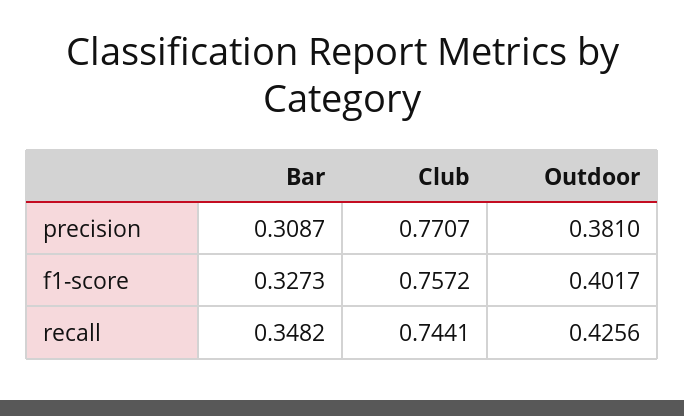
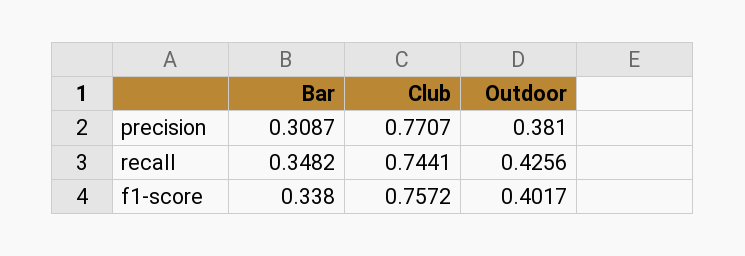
Bar, f1-score: 0.3273 -> 0.338

